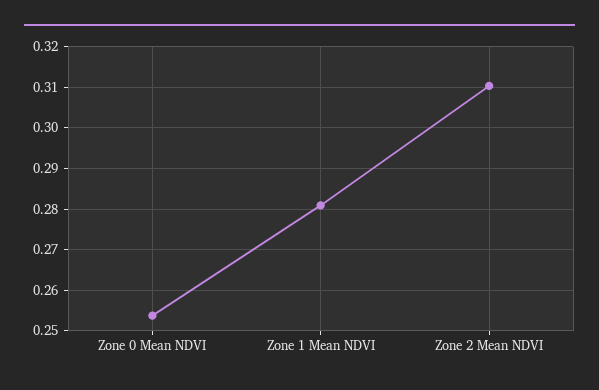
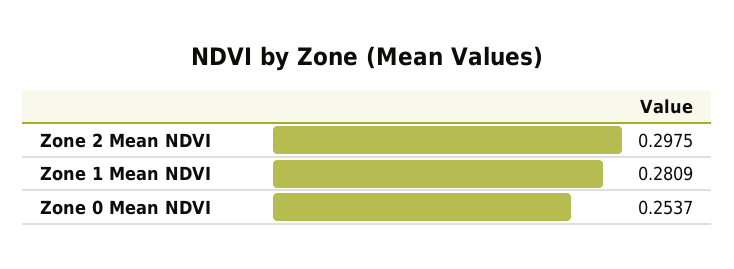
Zone 2 Mean NDVI: 0.31 -> 0.2975

